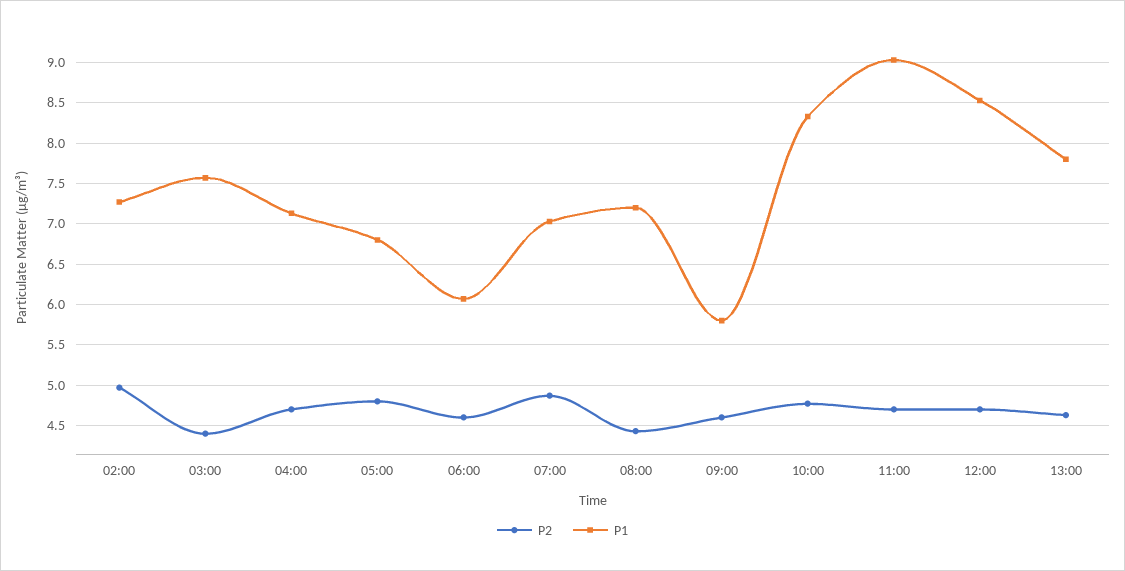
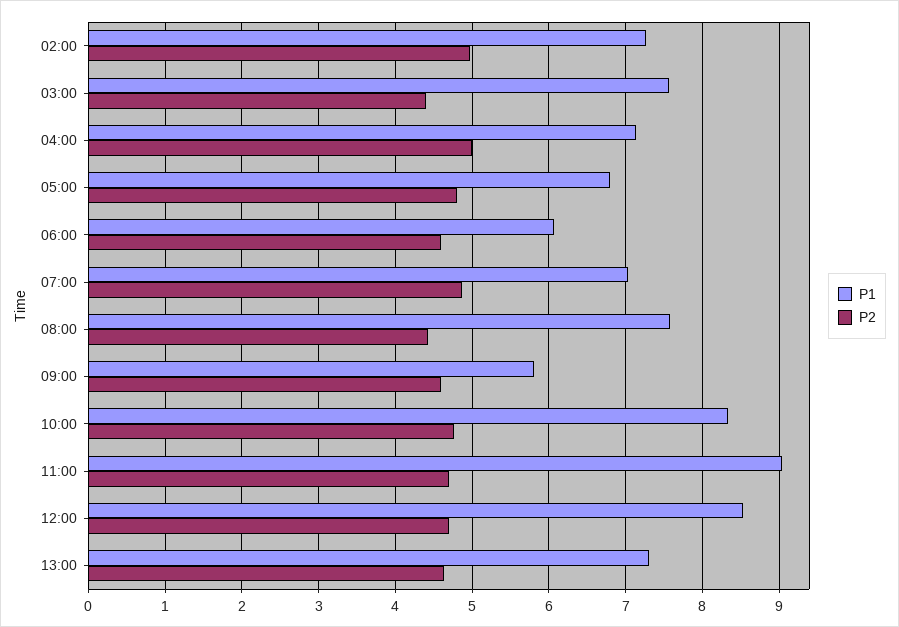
P2, 04:00: 4.7 -> 5
P1, 08:00: 7.2 -> 7.6
P1, 13:00: 7.8 -> 7.3

